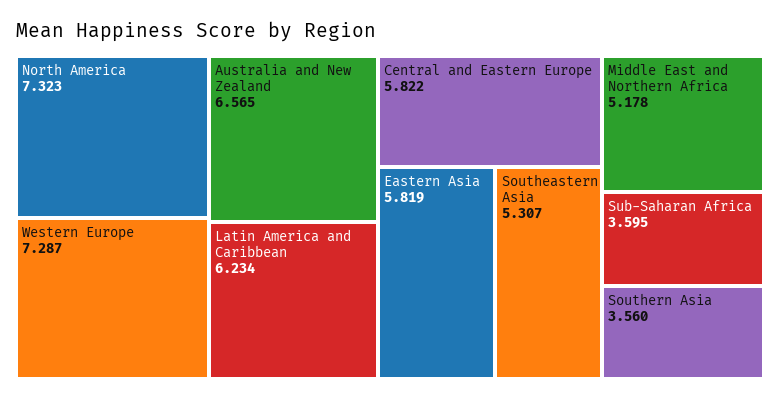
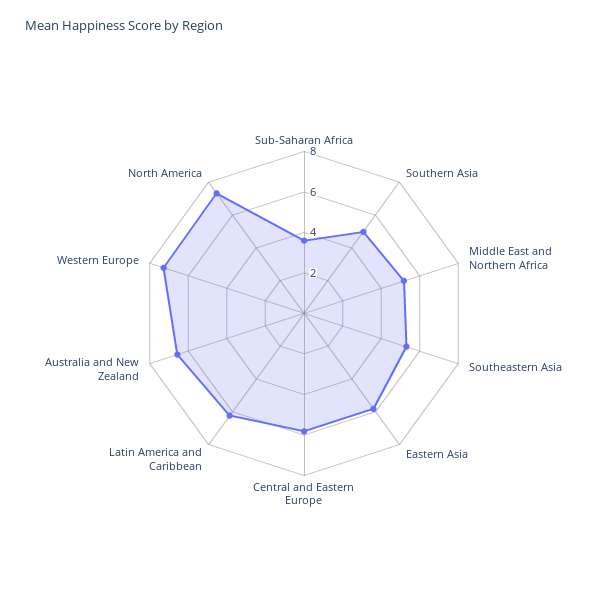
Southern Asia: 3.56 -> 5

